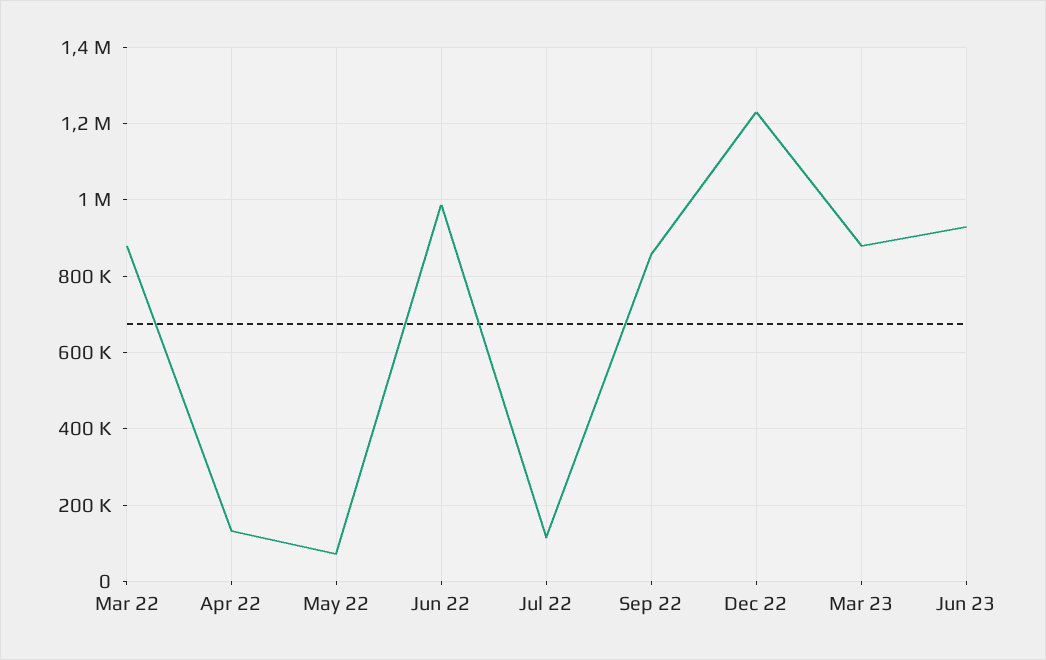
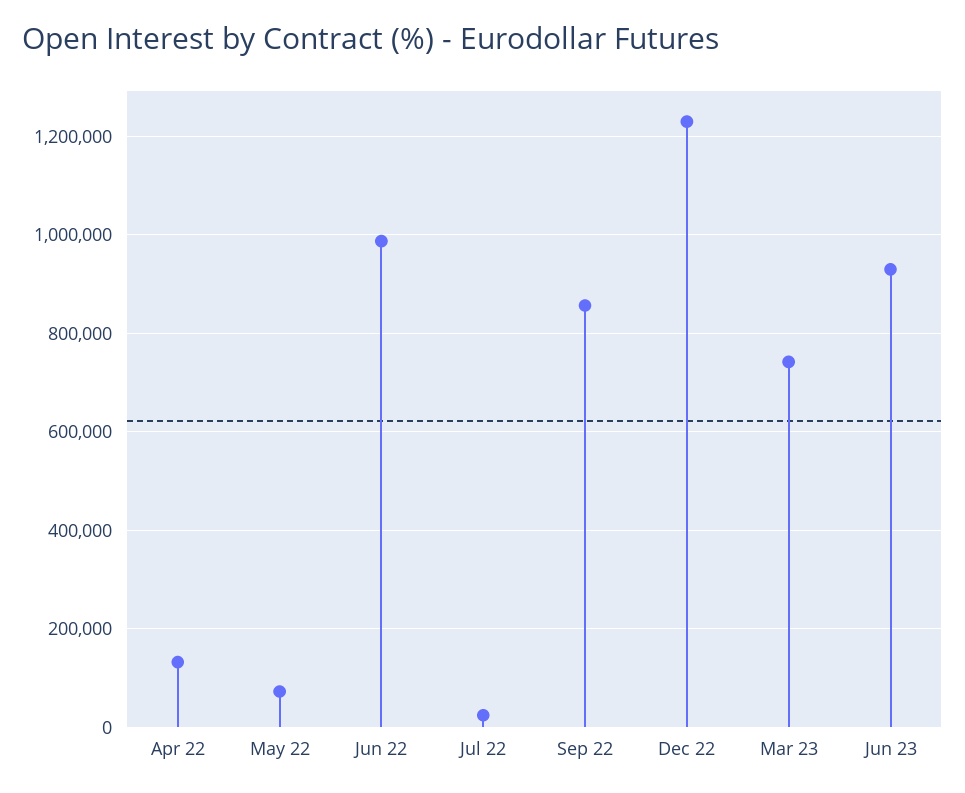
Mar 22: 880000 -> none
Jul 22: 120000 -> 20000
Mar 23: 880000 -> 740000

